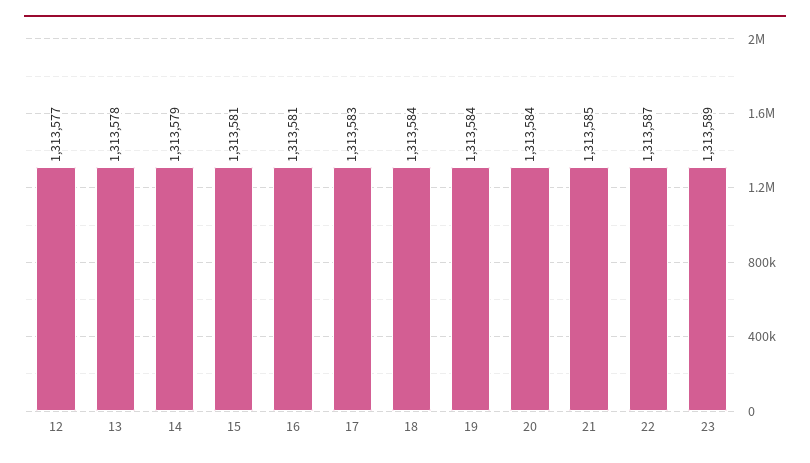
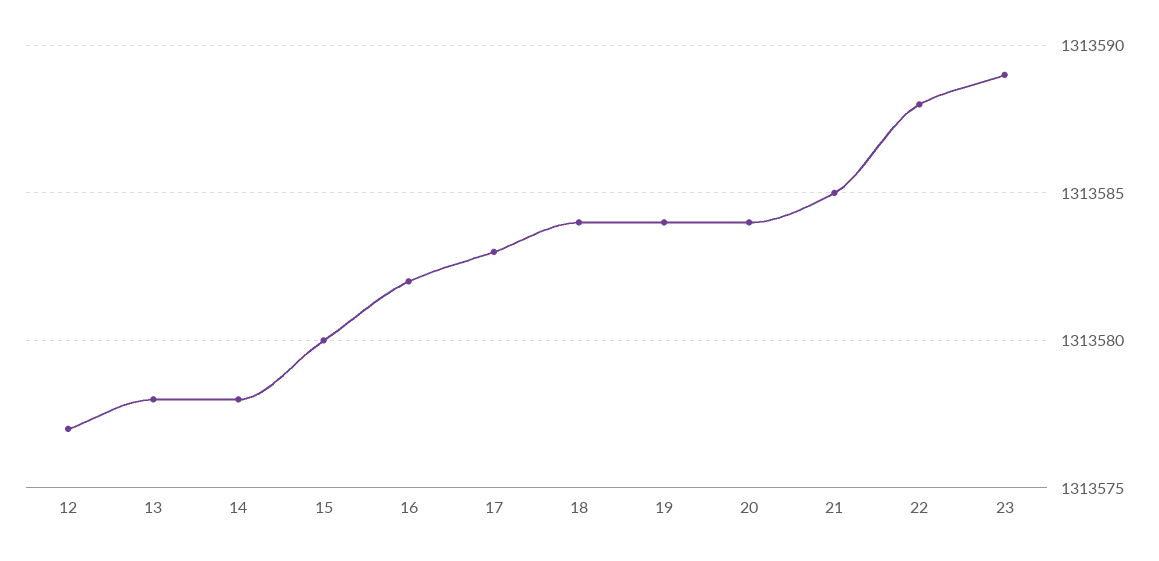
14: 1313579 -> 1313578
15: 1313581 -> 1313580
16: 1313581 -> 1313582
22: 1313587 -> 1313588

